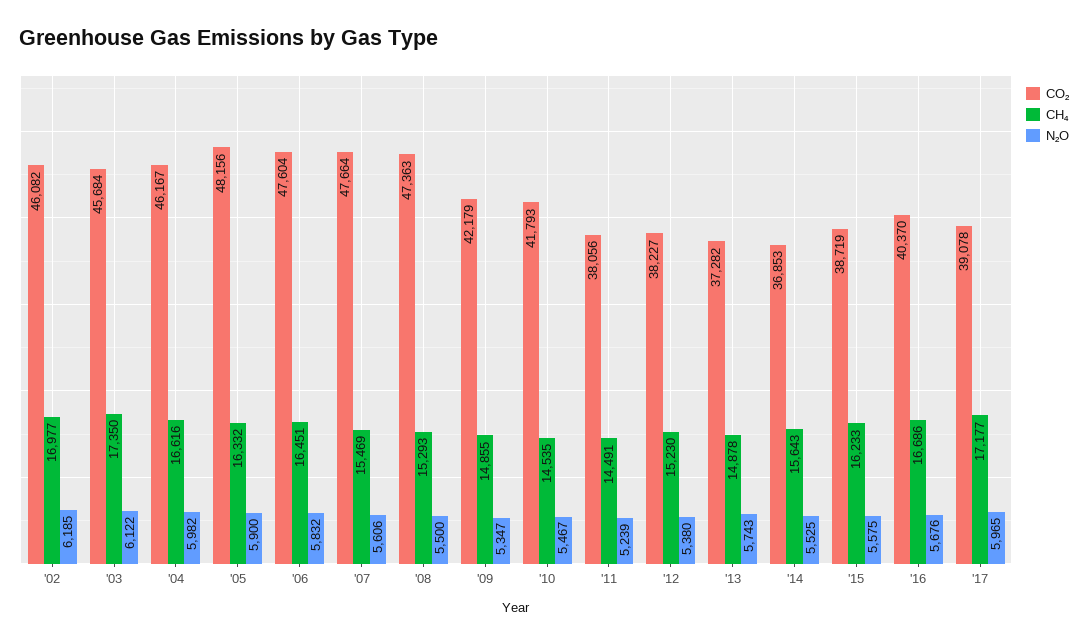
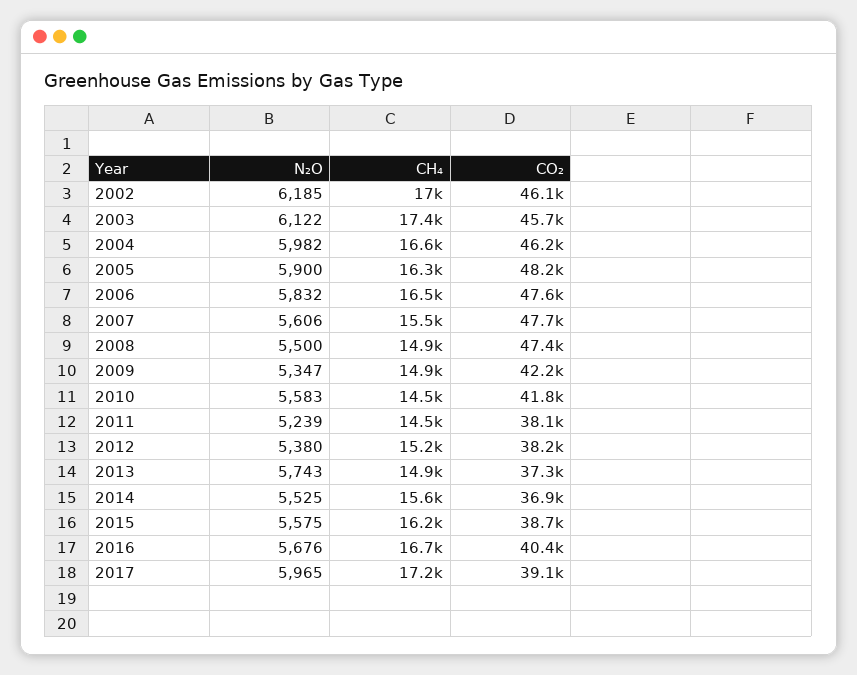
CH₄, '08: 15293 -> 14900
N₂O, '10: 5467 -> 5583

